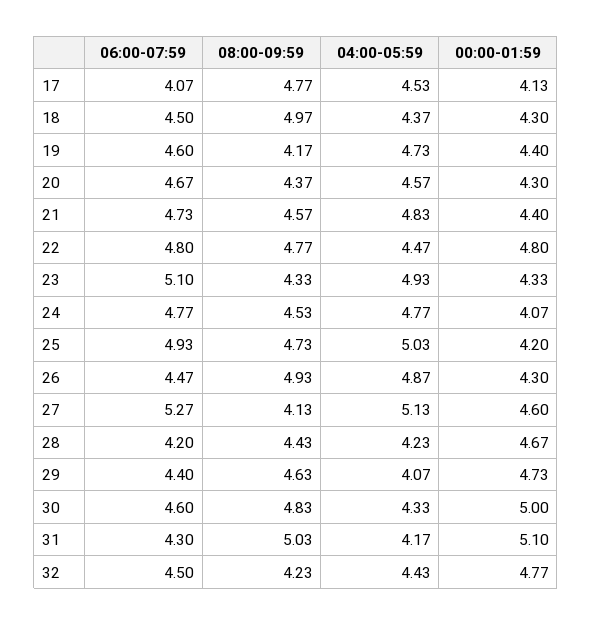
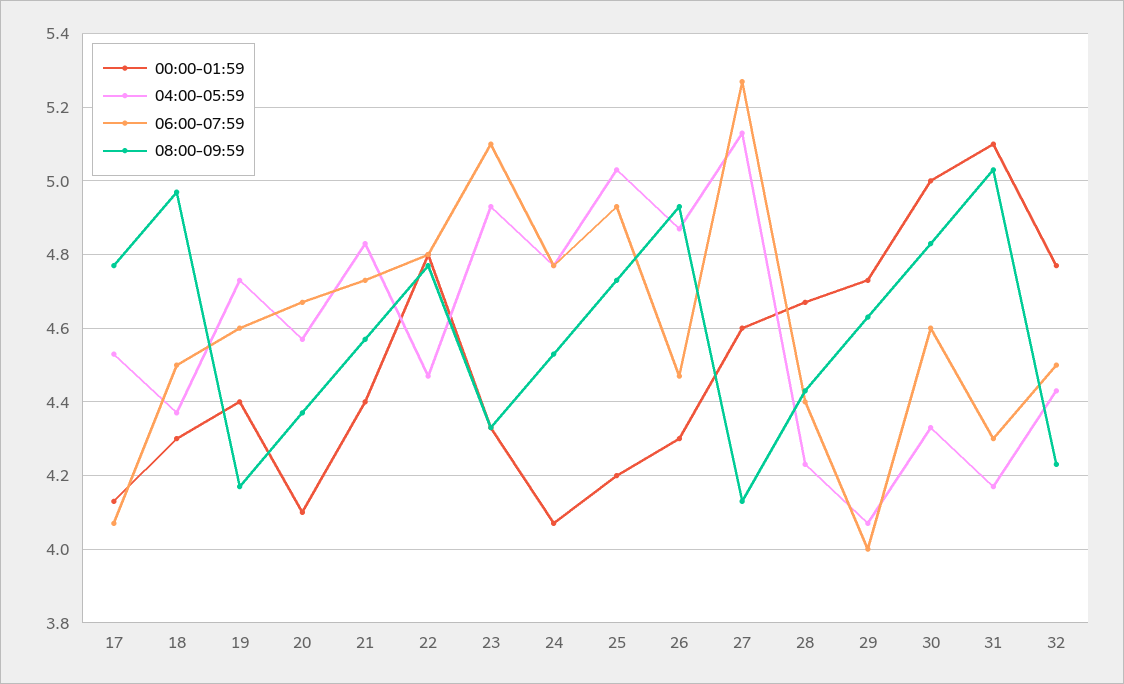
00:00-01:59, 20: 4.3 -> 4.1
06:00-07:59, 28: 4.2 -> 4.4
06:00-07:59, 29: 4.4 -> 4

